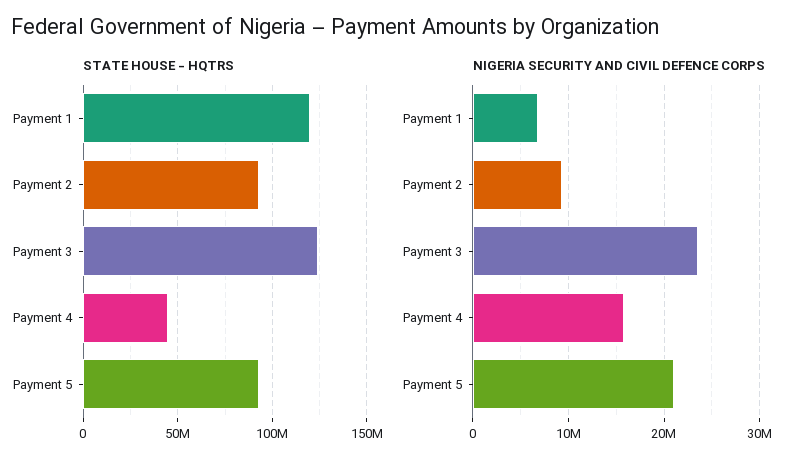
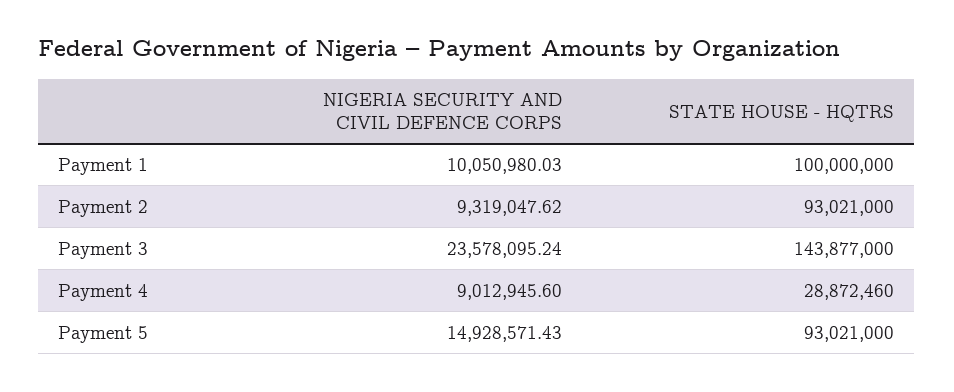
STATE HOUSE - HQTRS, Payment 1: 120000000 -> 100000000
STATE HOUSE - HQTRS, Payment 3: 125000000 -> 143877000
STATE HOUSE - HQTRS, Payment 4: 45000000 -> 28872460
NIGERIA SECURITY AND CIVIL DEFENCE CORPS, Payment 1: 7000000 -> 10050980.03
NIGERIA SECURITY AND CIVIL DEFENCE CORPS, Payment 4: 16000000 -> 9012945.6
NIGERIA SECURITY AND CIVIL DEFENCE CORPS, Payment 5: 21000000 -> 14928571.43

